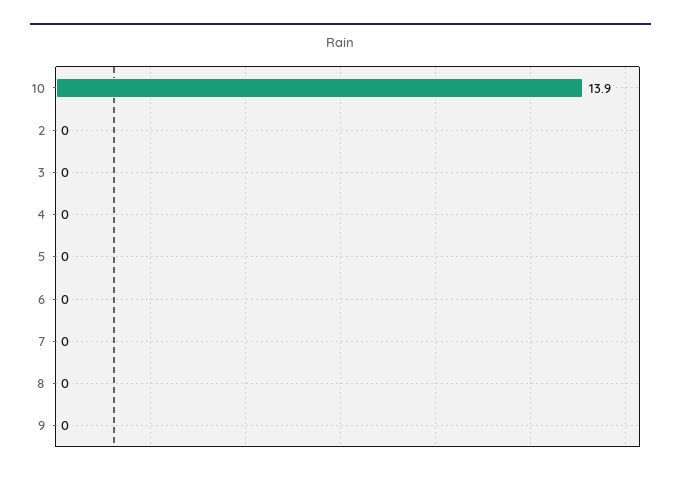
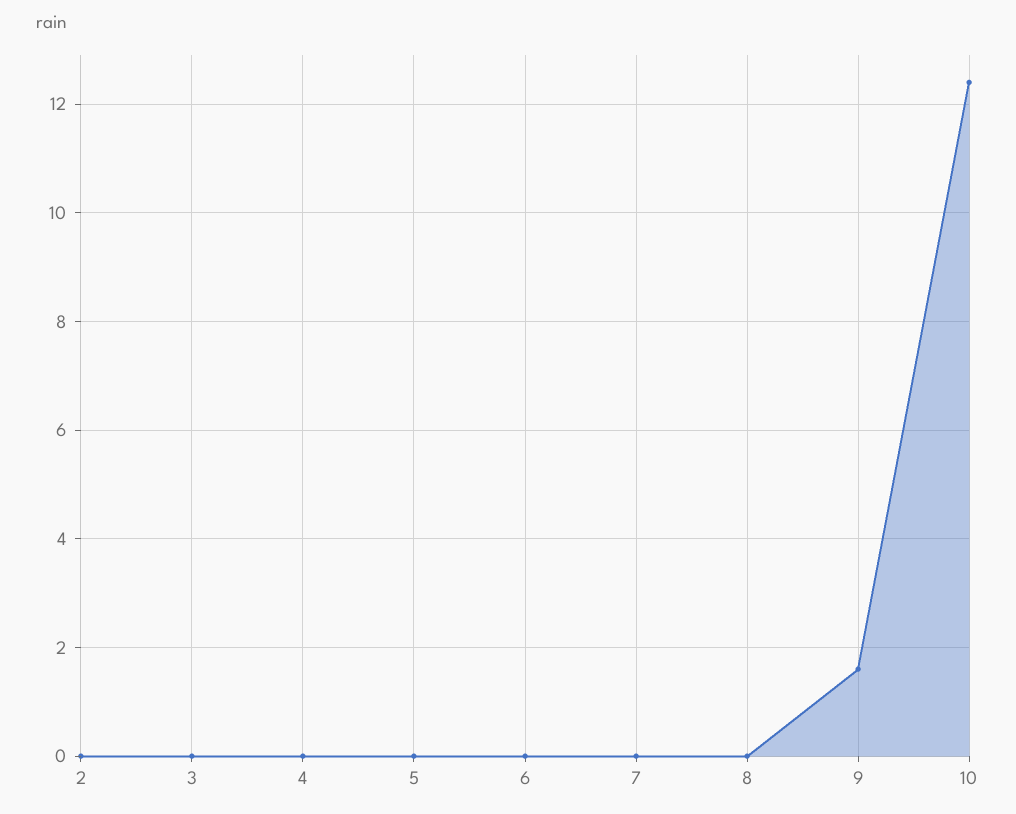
10: 13.9 -> 12.5
9: 0 -> 1.5

